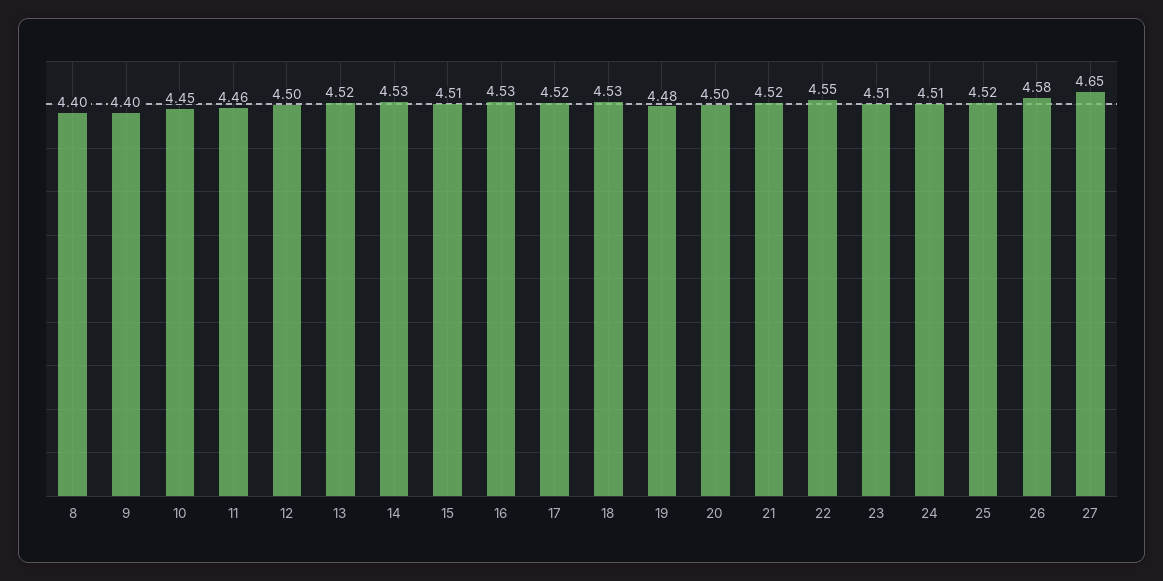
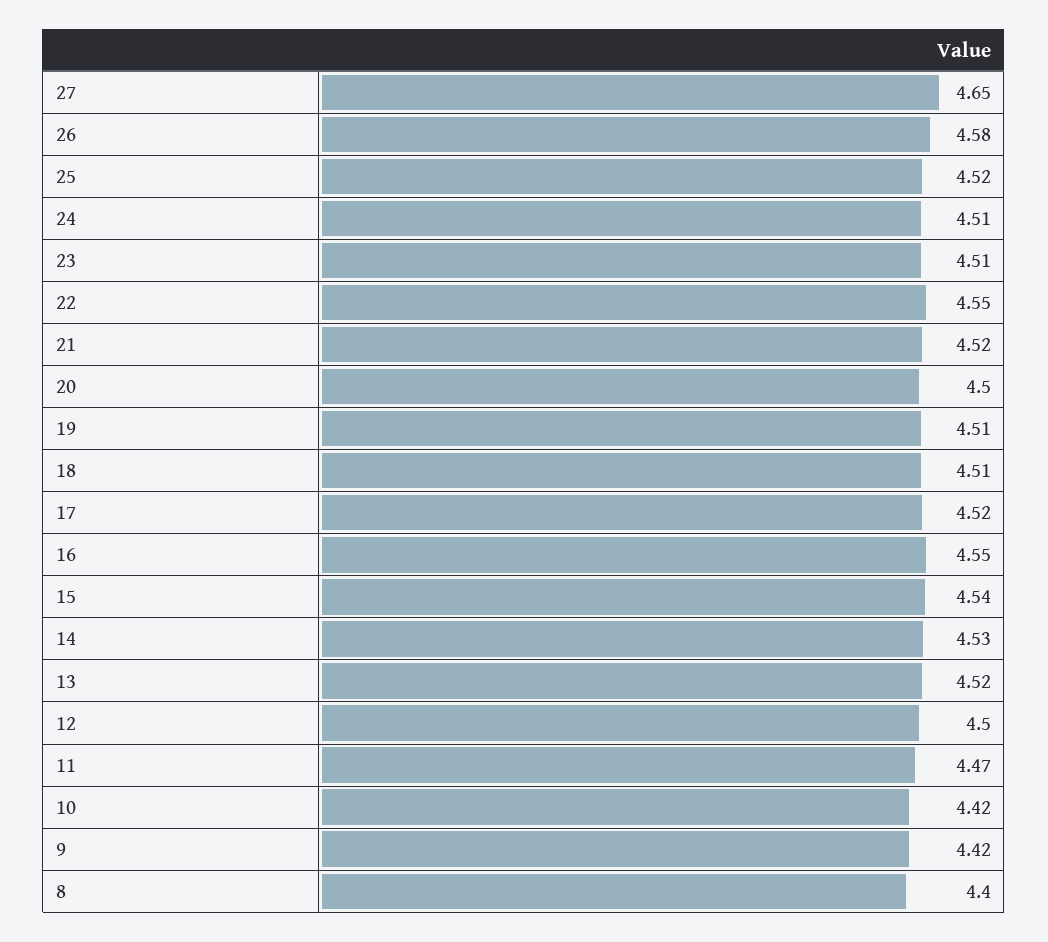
9: 4.4 -> 4.42
10: 4.45 -> 4.42
11: 4.46 -> 4.47
15: 4.51 -> 4.54
16: 4.53 -> 4.55
18: 4.53 -> 4.51
19: 4.48 -> 4.51

